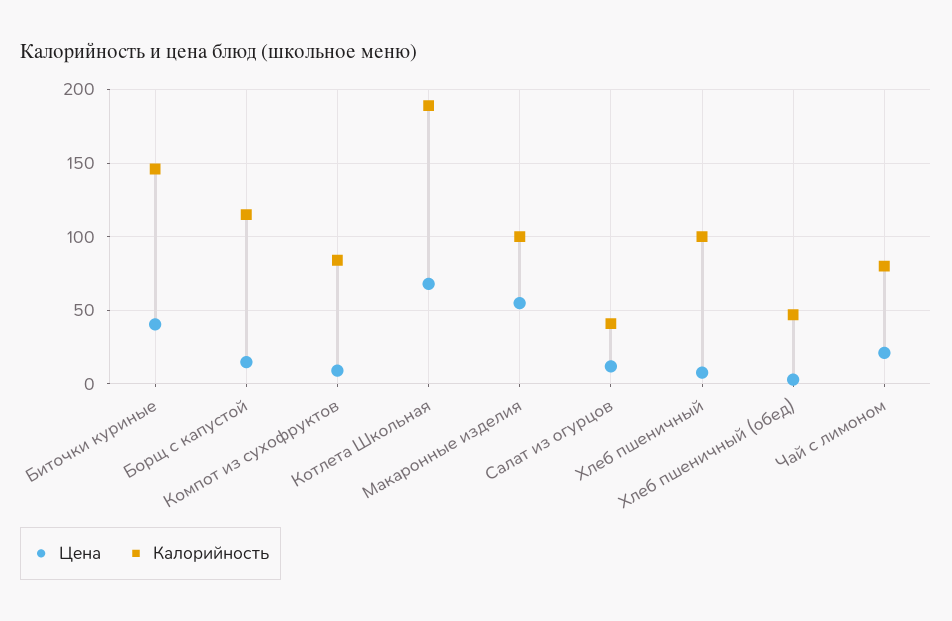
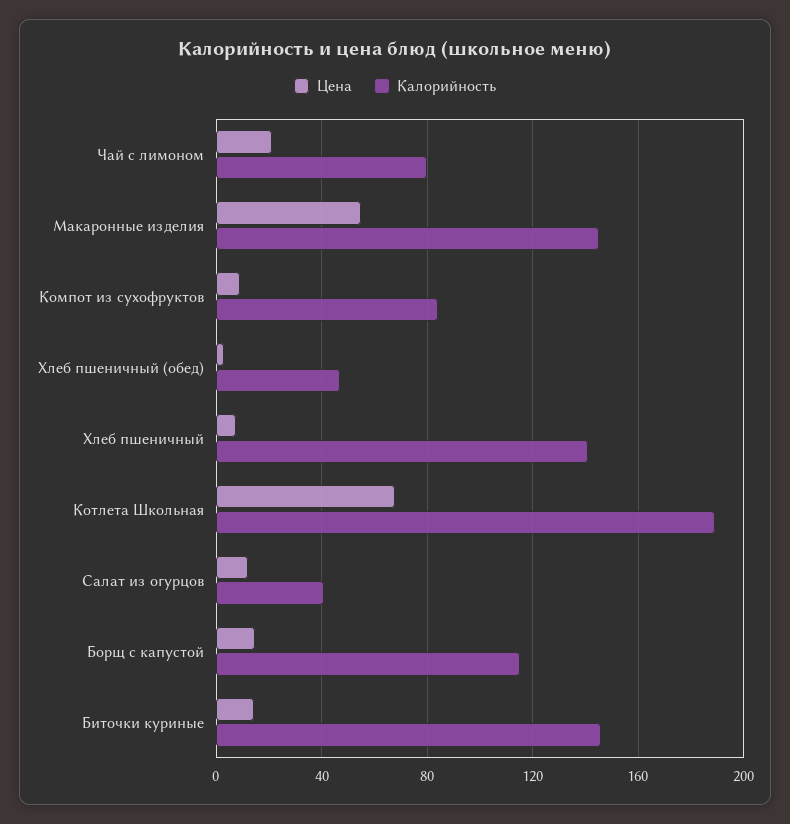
Цена, Биточки куриные: 40 -> 15
Калорийность, Макаронные изделия: 100 -> 145
Калорийность, Хлеб пшеничный: 100 -> 140

